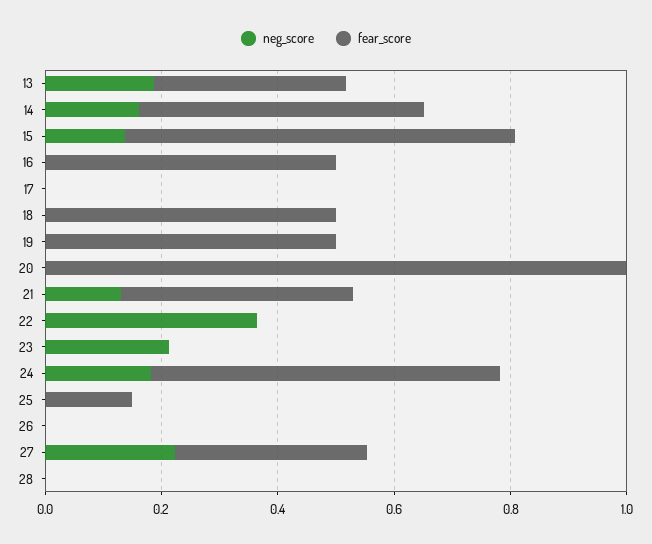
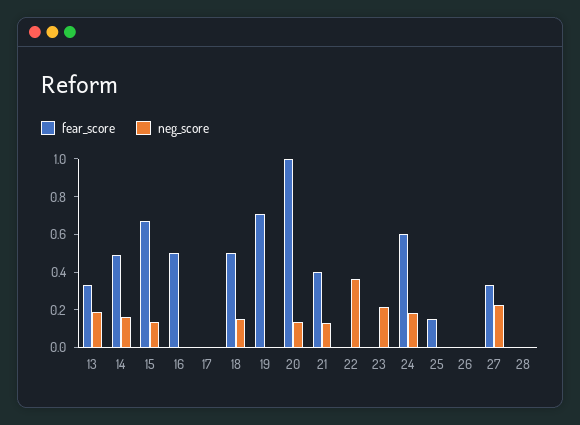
neg_score, 18: 0 -> 0.15
fear_score, 19: 0.5 -> 0.7
neg_score, 20: 0 -> 0.15

